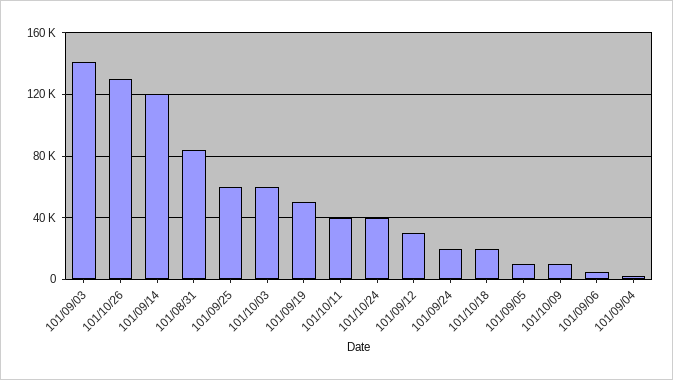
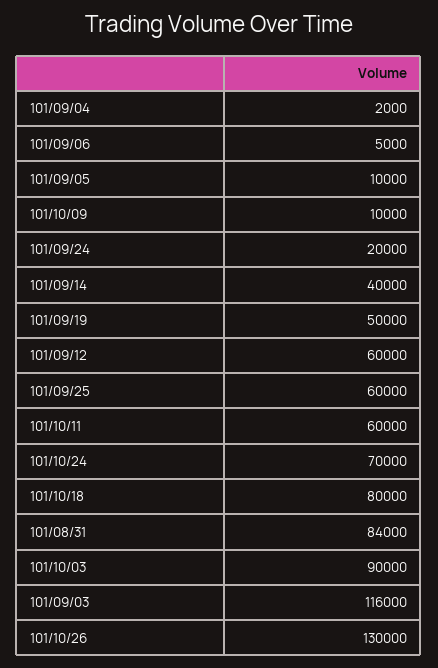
101/09/03: 140000 -> 116000
101/09/14: 120000 -> 40000
101/10/03: 60000 -> 90000
101/10/11: 40000 -> 60000
101/10/24: 40000 -> 70000
101/09/12: 30000 -> 60000
101/10/18: 20000 -> 80000

